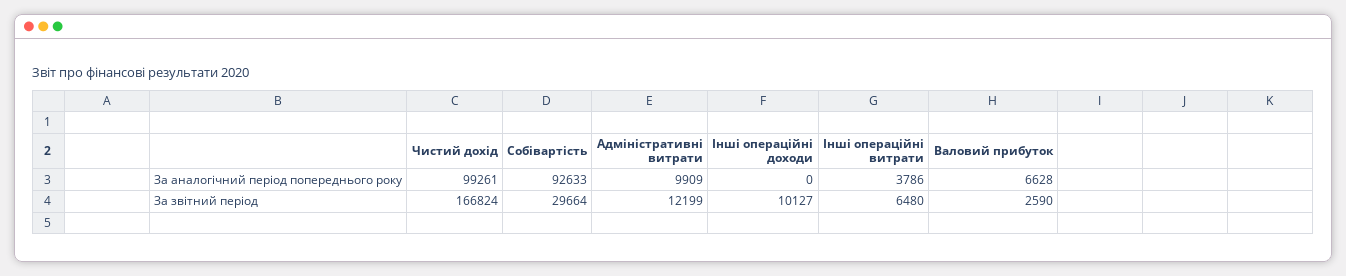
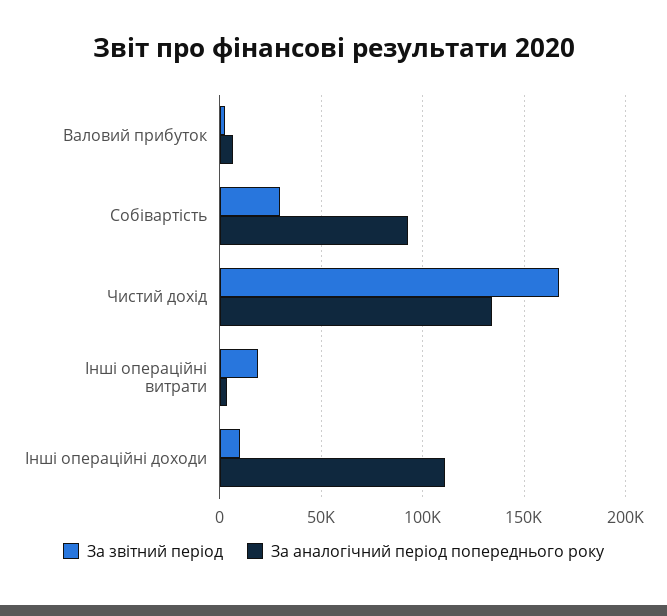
За аналогічний період попереднього року, Чистий дохід: 99261 -> 135000
За аналогічний період попереднього року, Адміністративні витрати: 9909 -> none
За аналогічний період попереднього року, Інші операційні доходи: 0 -> 110000
За звітний період, Адміністративні витрати: 12199 -> none
За звітний період, Інші операційні витрати: 6480 -> 20000

